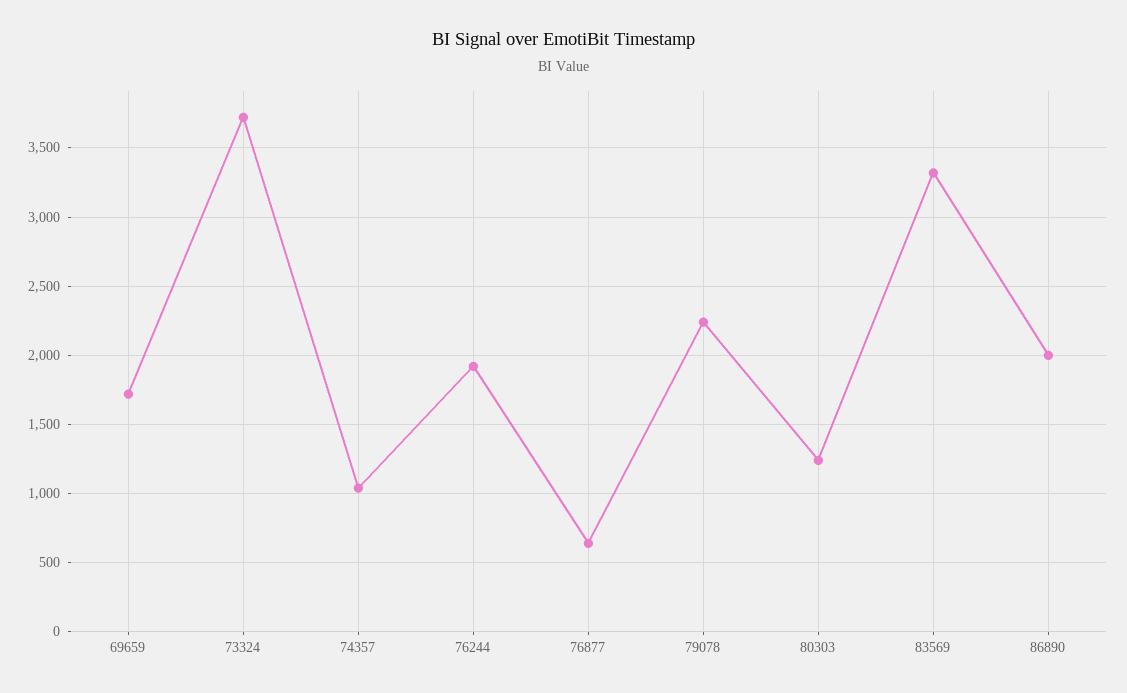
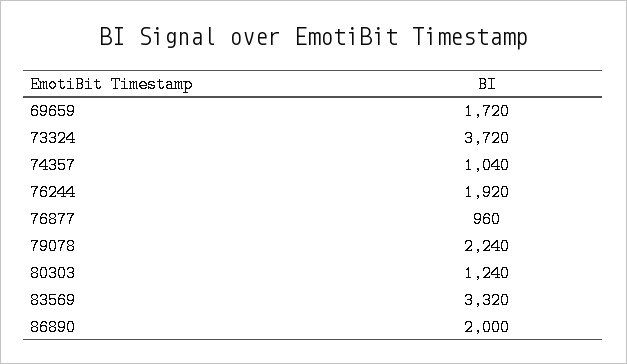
76877: 650 -> 960

